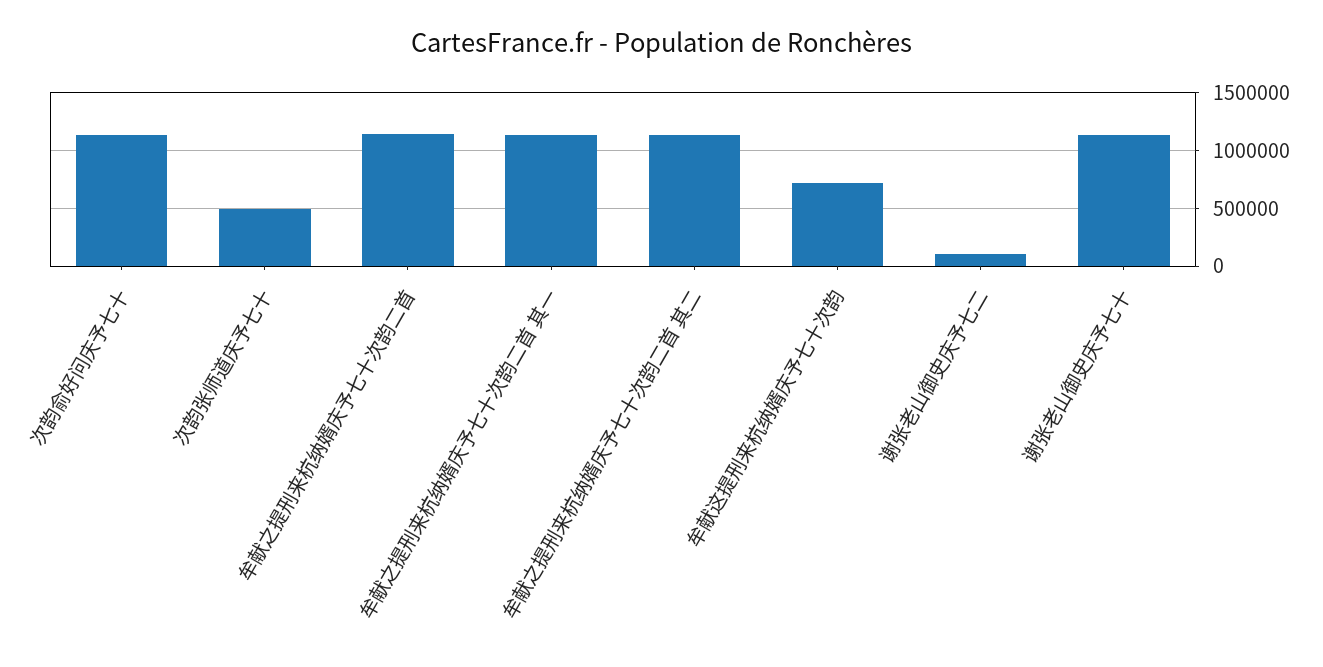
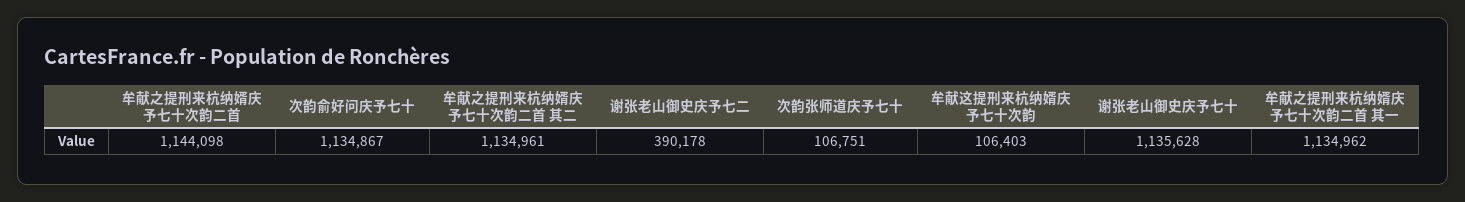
次韵张师道庆予七十: 500000 -> 106751
牟献这提刑来杭纳婿庆予七十次韵: 700000 -> 106403
谢张老山御史庆予七二: 100000 -> 390178

